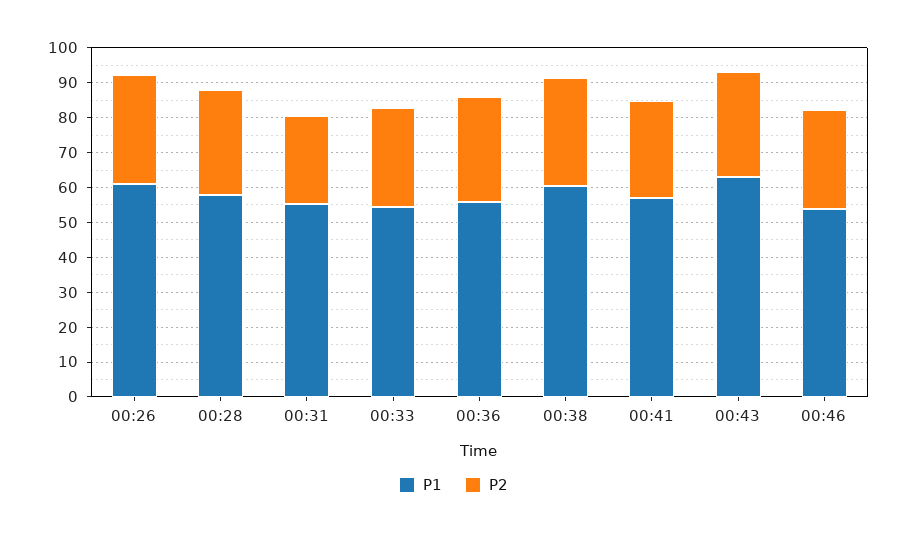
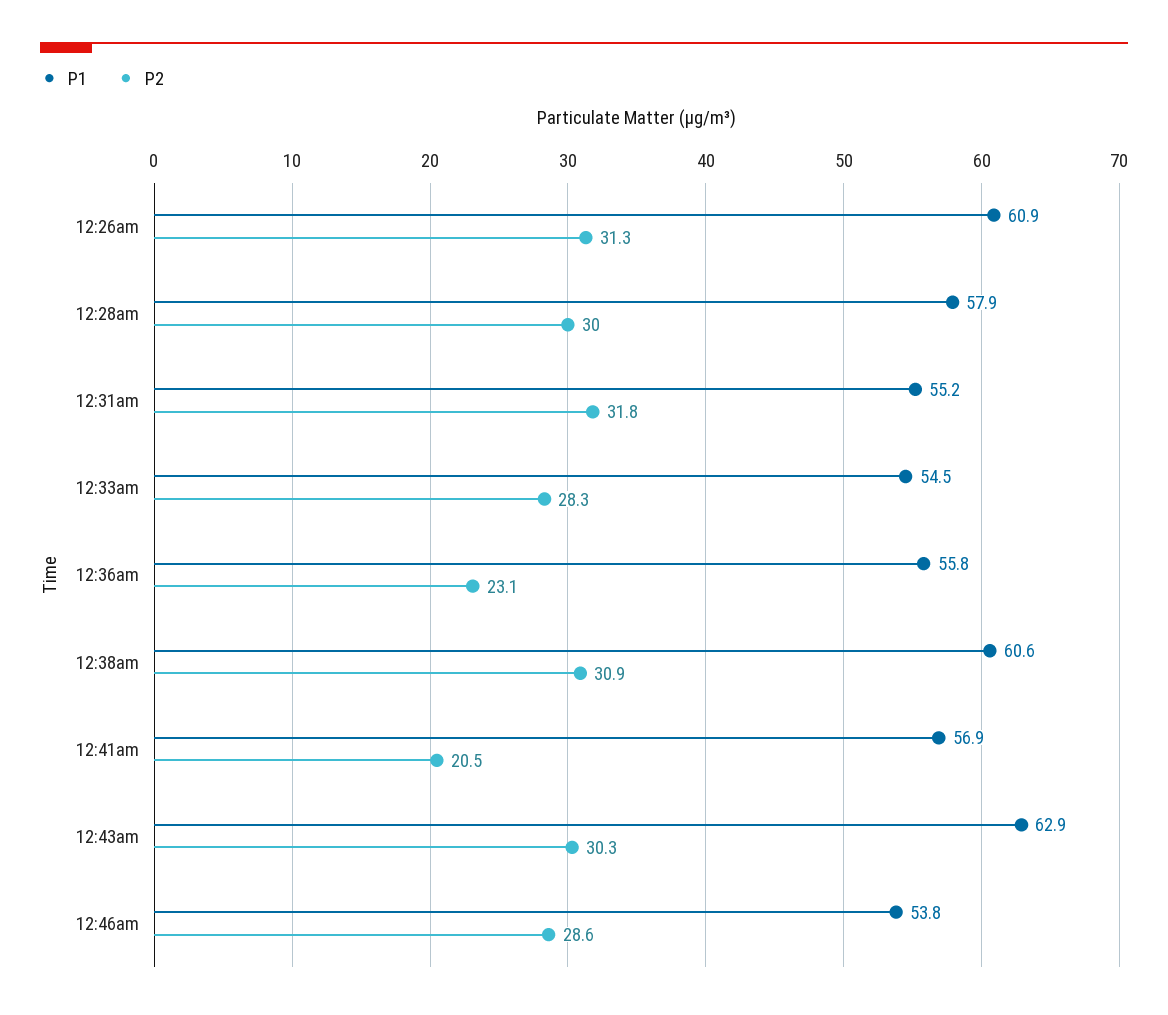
P2, 00:31: 25 -> 31.8
P2, 00:36: 30 -> 23.1
P2, 00:41: 27.5 -> 20.5

